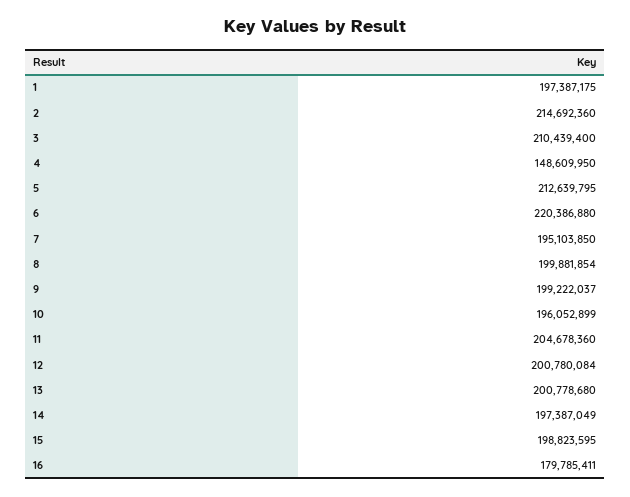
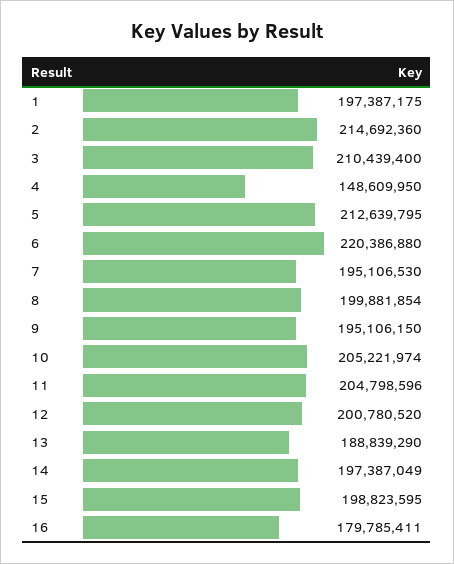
7: 195103850 -> 195106530
9: 199222037 -> 195106150
10: 196052899 -> 205221974
11: 204678360 -> 204798596
12: 200780084 -> 200780520
13: 200778680 -> 188839290

